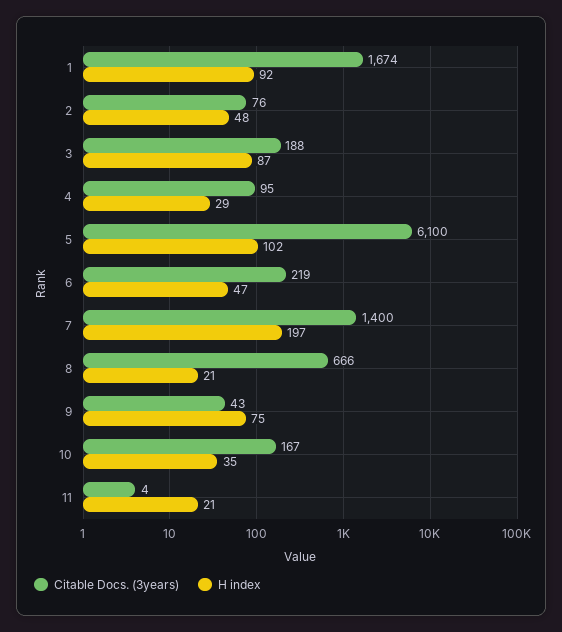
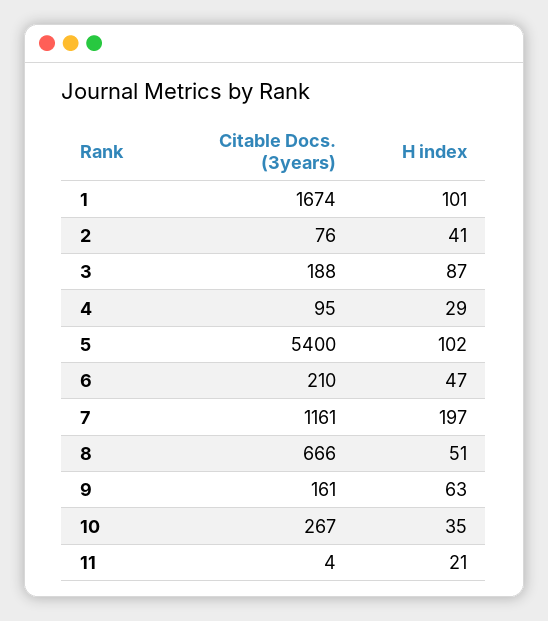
H index, 1: 92 -> 101
H index, 2: 48 -> 41
Citable Docs. (3years), 5: 6100 -> 5400
Citable Docs. (3years), 6: 219 -> 210
Citable Docs. (3years), 7: 1400 -> 1161
H index, 8: 21 -> 51
Citable Docs. (3years), 9: 43 -> 161
H index, 9: 75 -> 63
Citable Docs. (3years), 10: 167 -> 267

